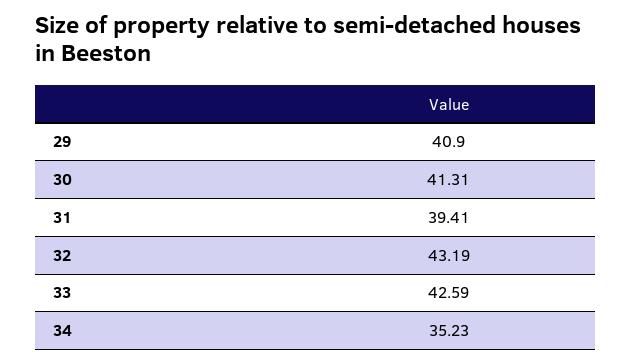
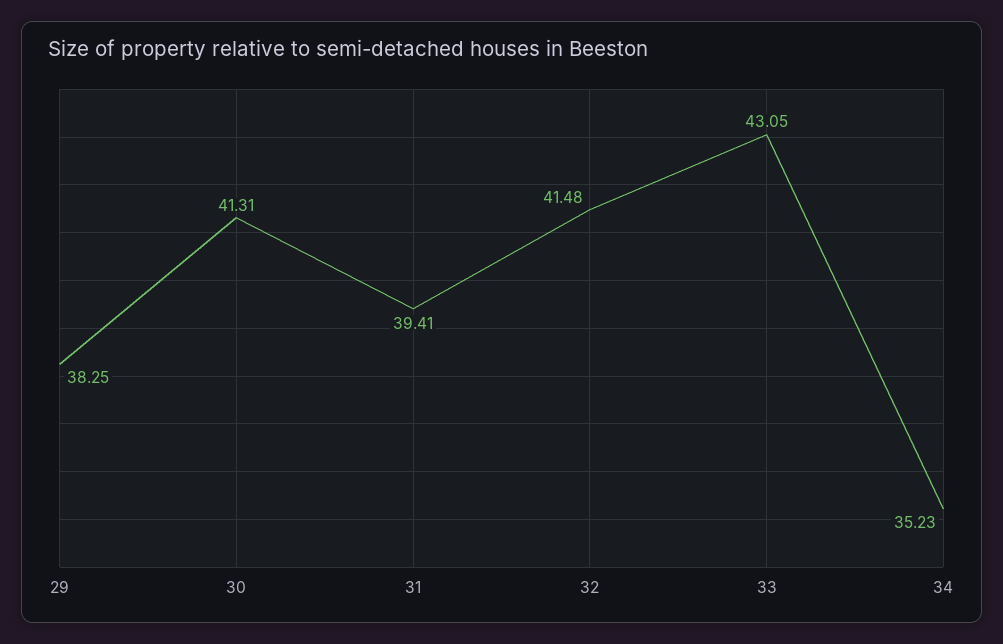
29: 40.9 -> 38.25
32: 43.19 -> 41.48
33: 42.59 -> 43.05

